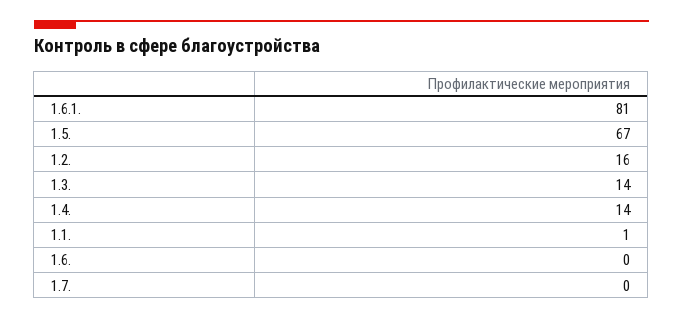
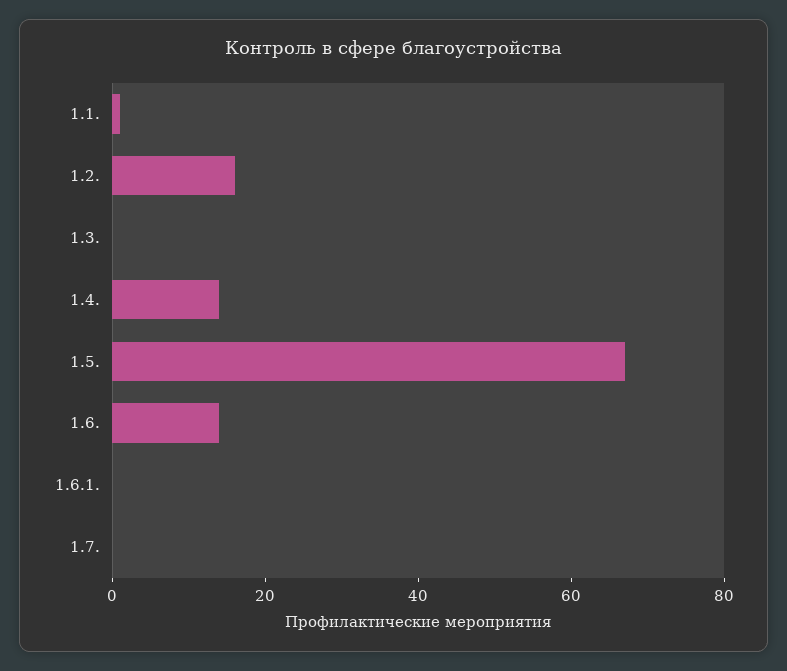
1.6.1.: 81 -> 0
1.3.: 14 -> 0
1.6.: 0 -> 15

